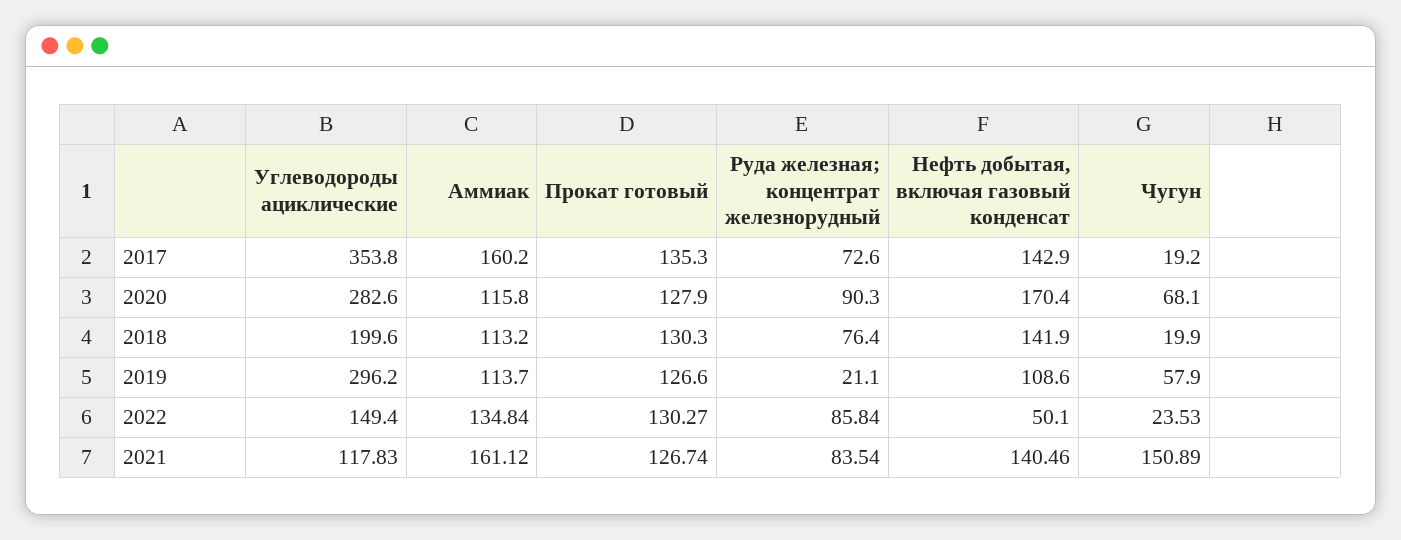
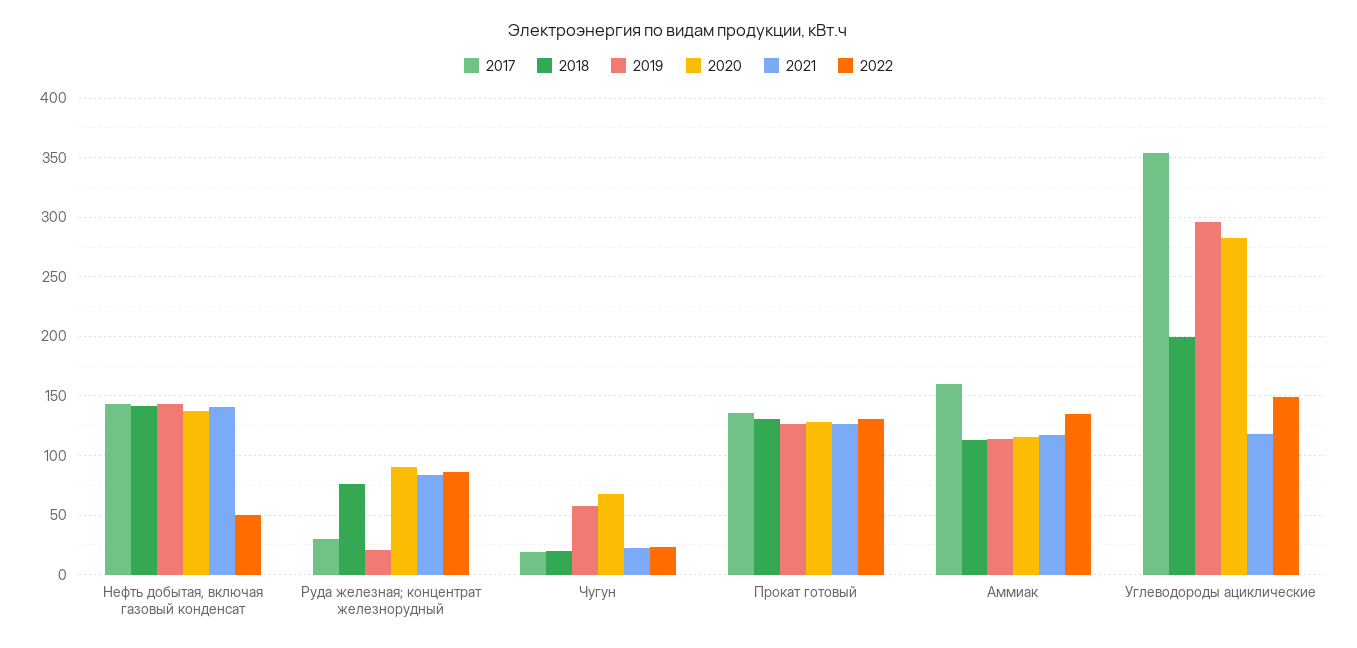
2017, Руда железная; концентрат железнорудный: 72.6 -> 30
2020, Нефть добытая, включая газовый конденсат: 170.4 -> 140
2019, Нефть добытая, включая газовый конденсат: 108.6 -> 140
2021, Аммиак: 161.12 -> 120
2021, Чугун: 150.89 -> 20

